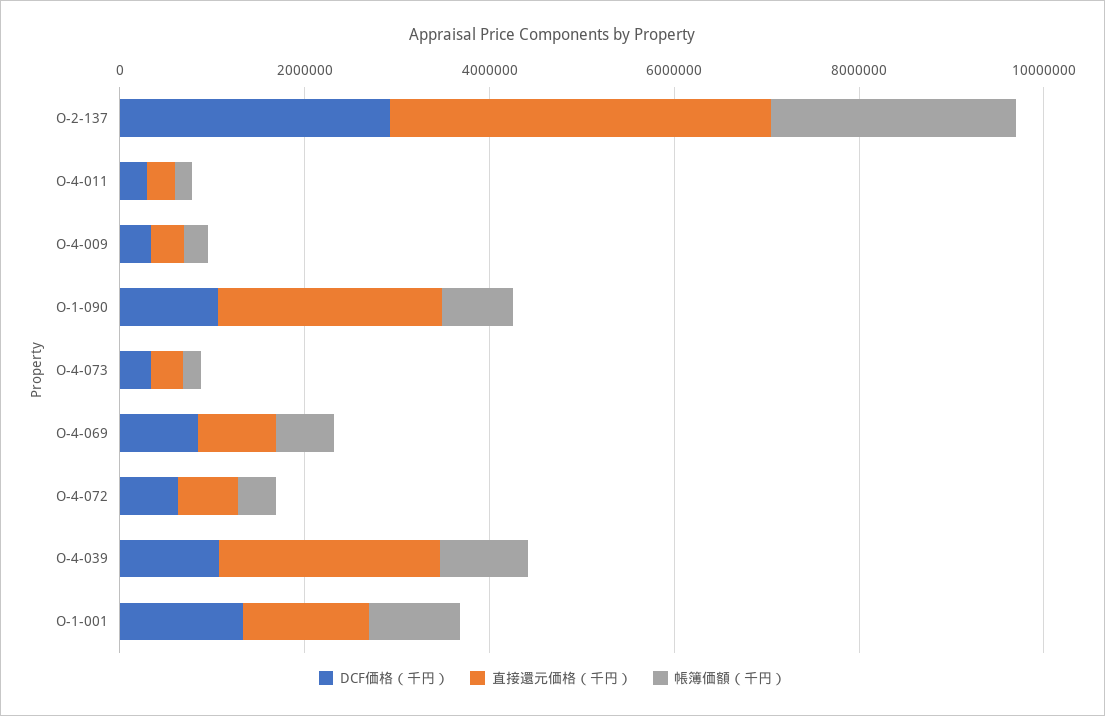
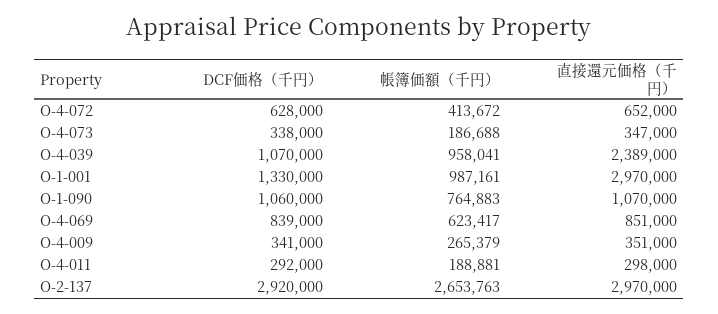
直接還元価格（千円）, O-2-137: 4000000 -> 2970000
直接還元価格（千円）, O-1-090: 2500000 -> 1070000
直接還元価格（千円）, O-1-001: 1500000 -> 2970000

